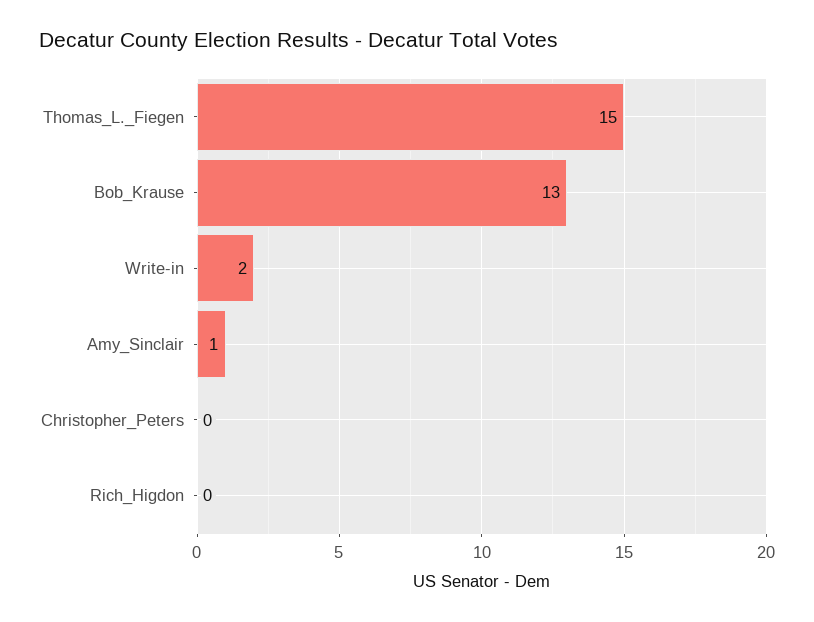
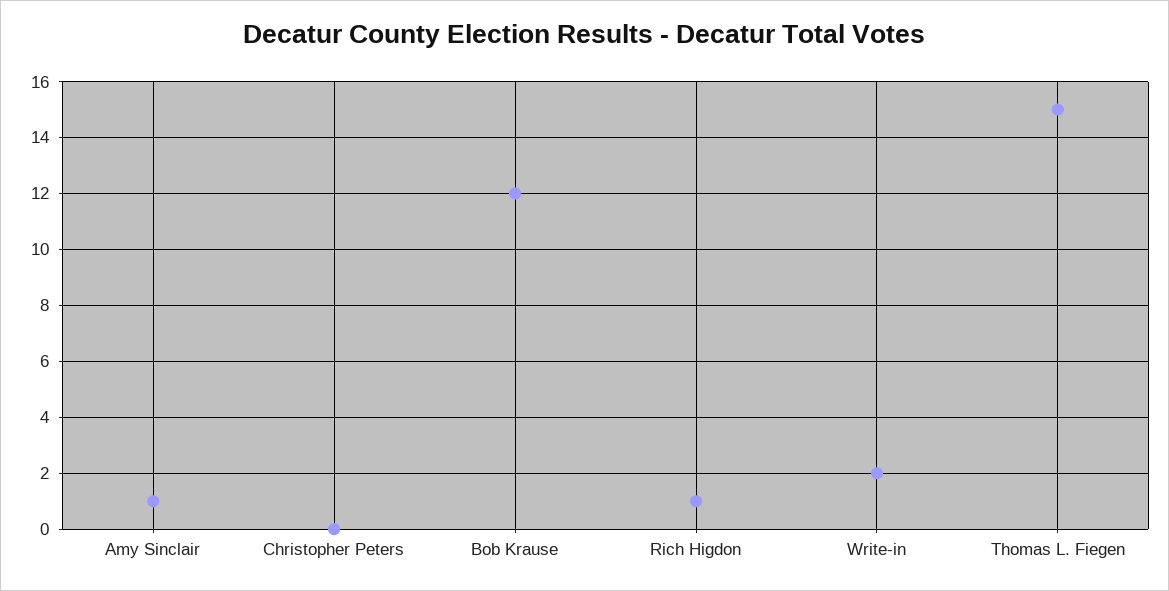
Bob_Krause: 13 -> 12
Rich_Higdon: 0 -> 1

